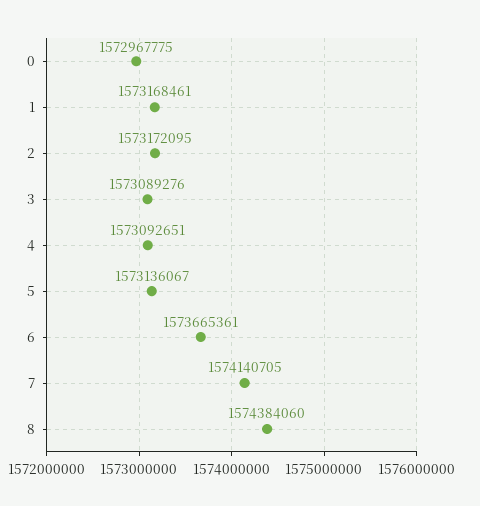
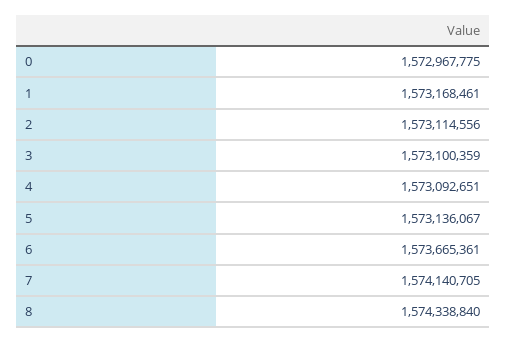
2: 1573172095 -> 1573114556
3: 1573089276 -> 1573100359
8: 1574384060 -> 1574338840

